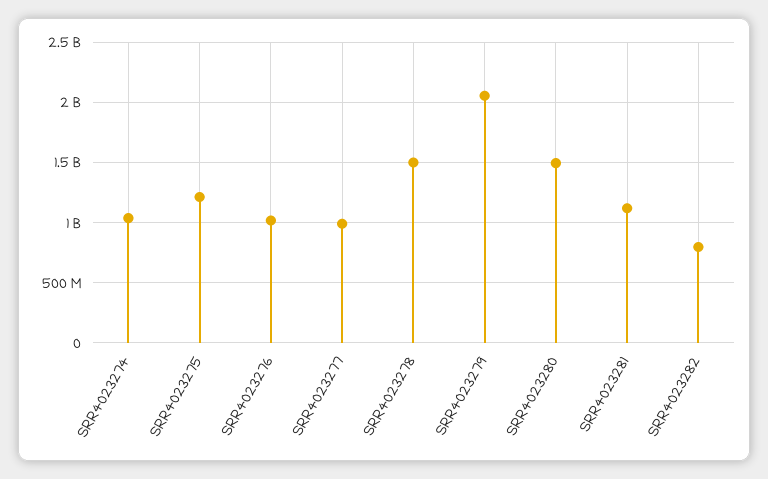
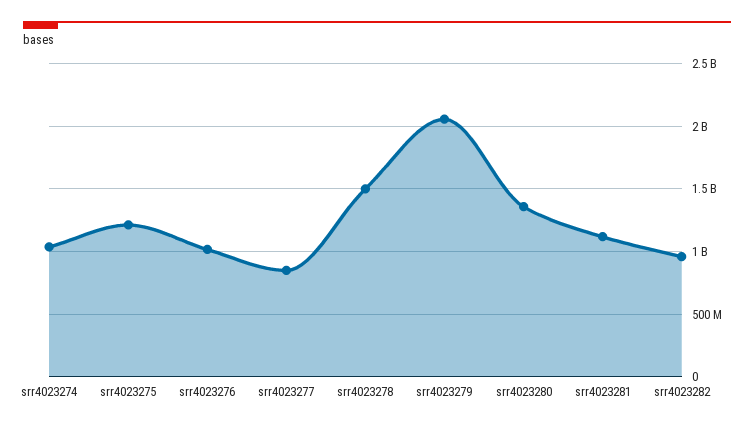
SRR4023277: 1000000000 -> 850000000
SRR4023280: 1500000000 -> 1350000000
SRR4023282: 800000000 -> 950000000

